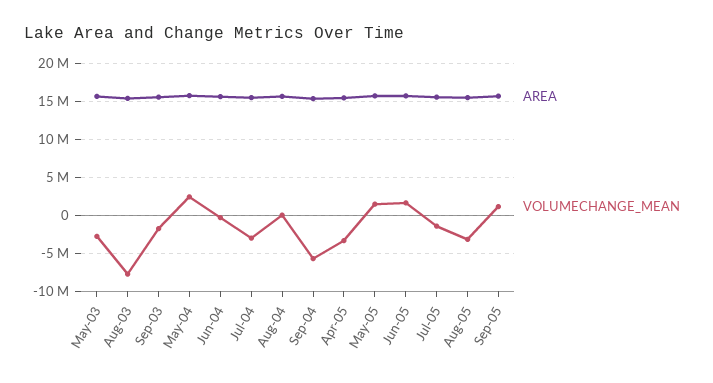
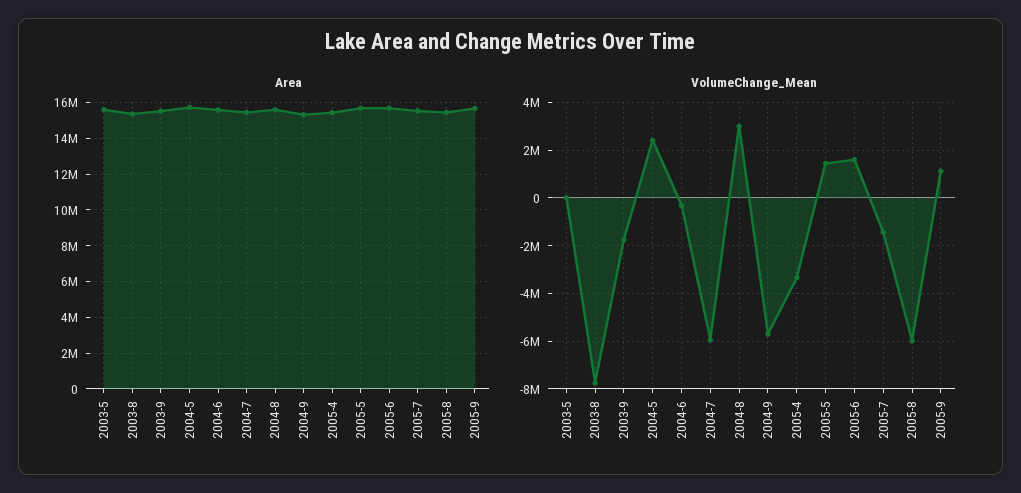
VOLUMECHANGE_MEAN, May-03: -3000000 -> 0
VOLUMECHANGE_MEAN, Jul-04: -3000000 -> -6000000
VOLUMECHANGE_MEAN, Aug-04: 0 -> 3000000
VOLUMECHANGE_MEAN, Aug-05: -3000000 -> -6000000

